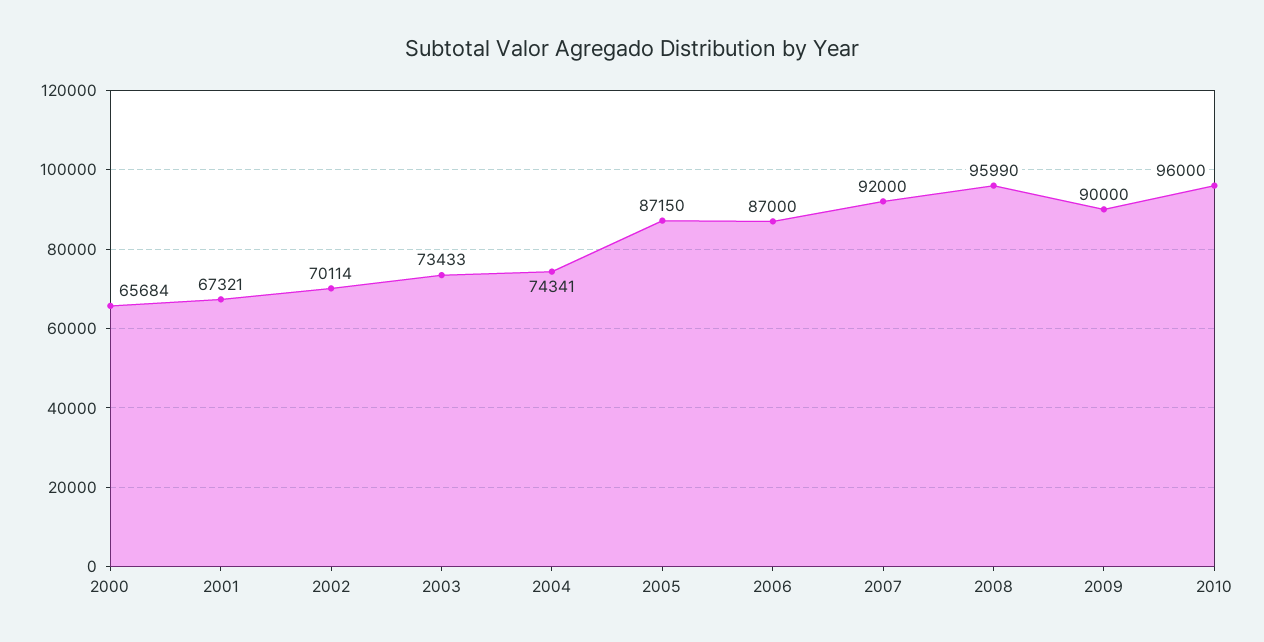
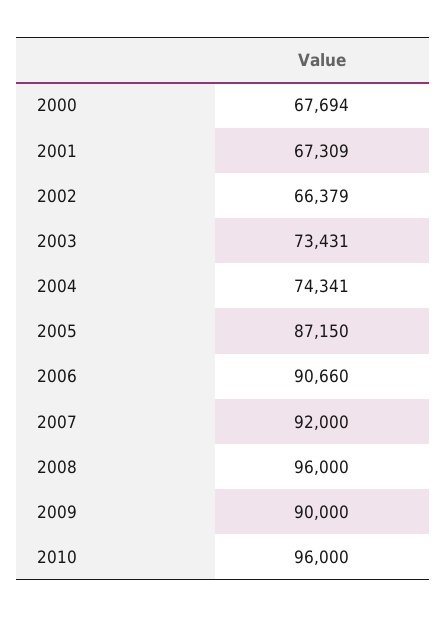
2000: 65684 -> 67694
2001: 67321 -> 67309
2002: 70114 -> 66379
2003: 73433 -> 73431
2006: 87000 -> 90660
2008: 95990 -> 96000

